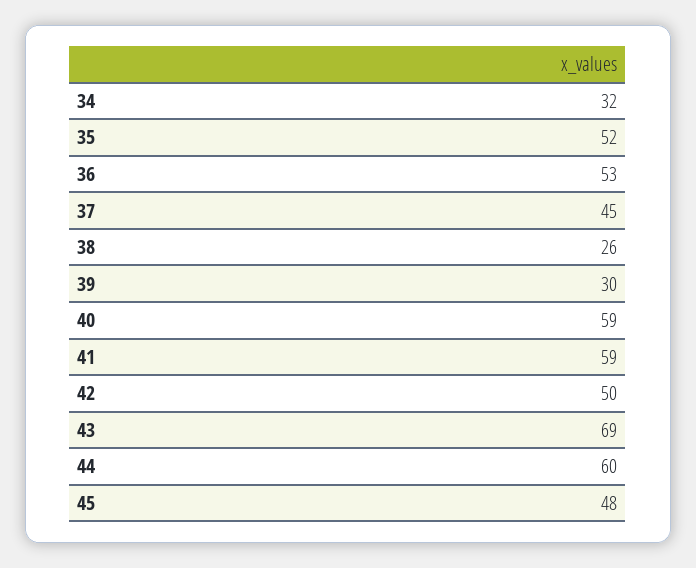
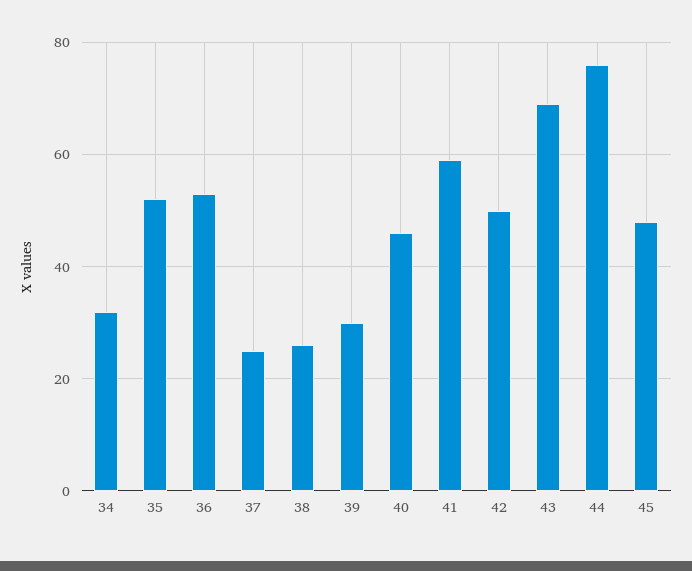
37: 45 -> 25
40: 59 -> 45
44: 60 -> 75

